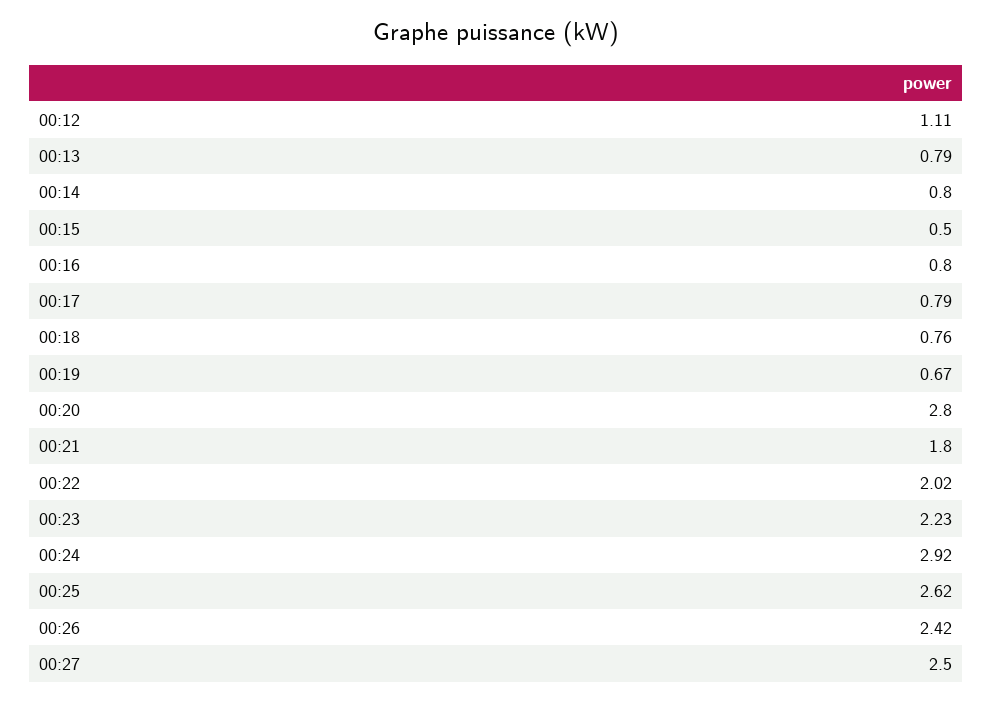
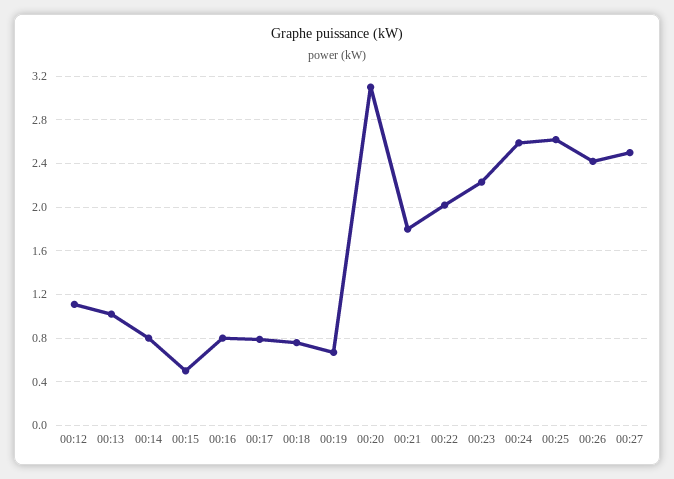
00:13: 0.79 -> 1
00:20: 2.8 -> 3.1
00:24: 2.92 -> 2.6

